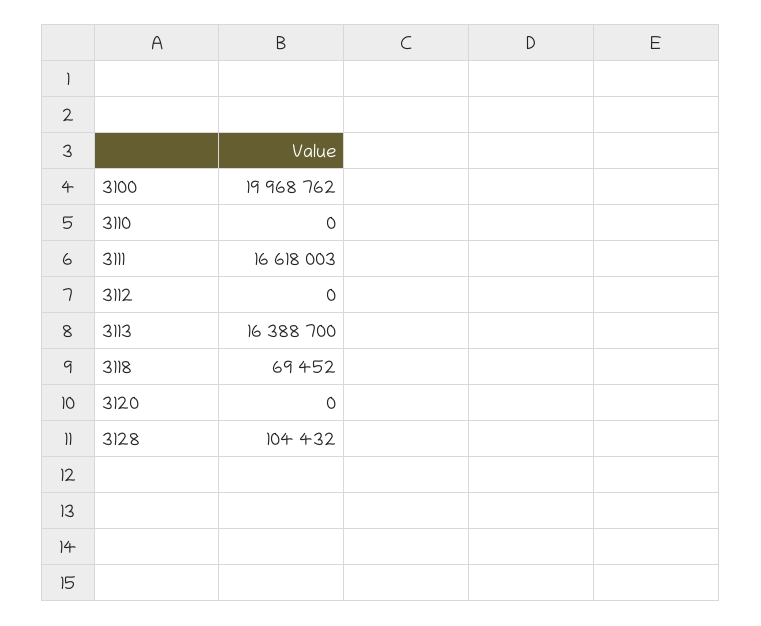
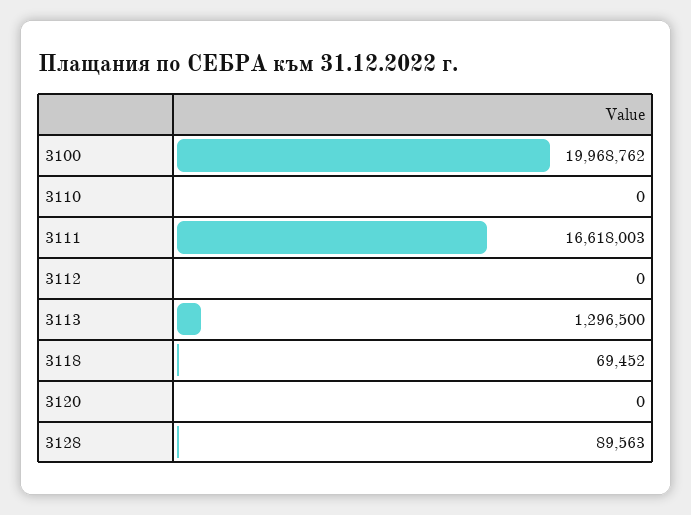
3113: 16388700 -> 1296500
3128: 104432 -> 89563

